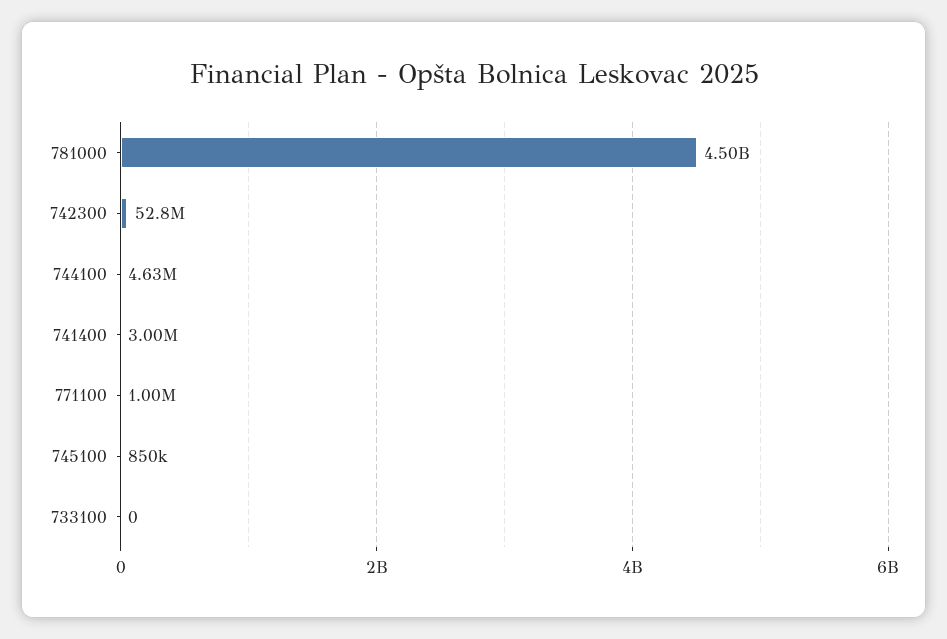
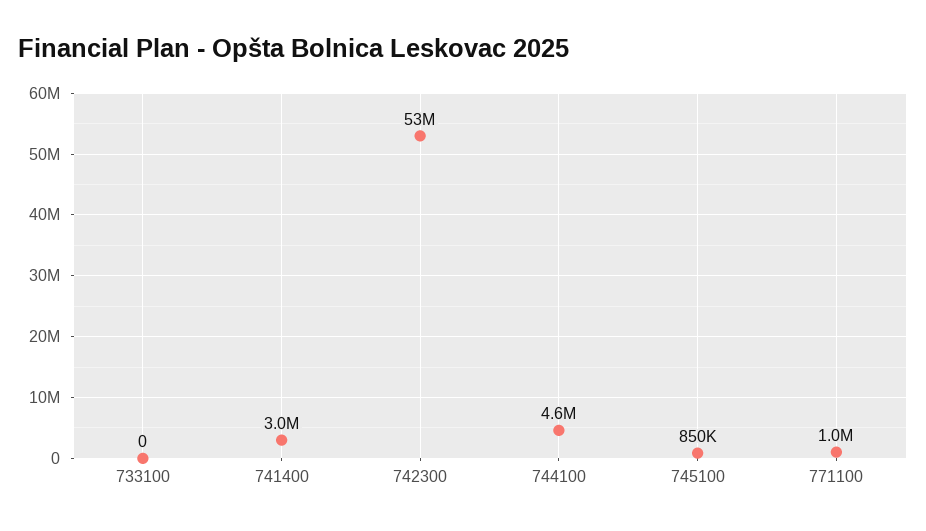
781000: 4500000000 -> none

